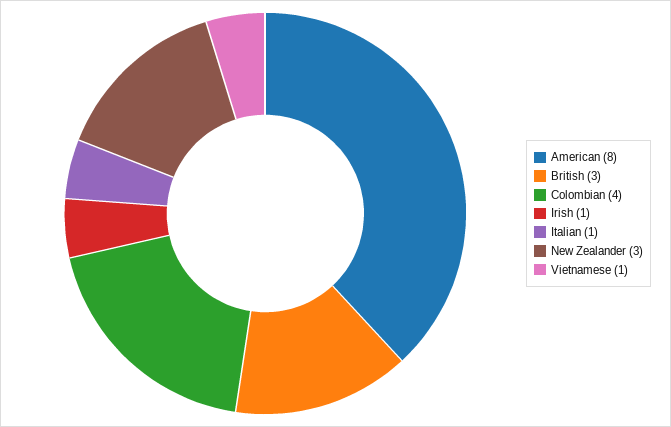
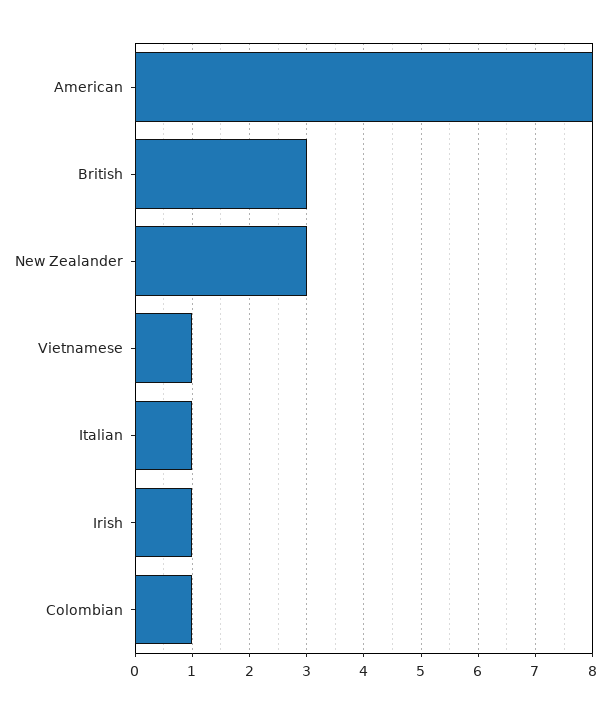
Colombian: 4 -> 1

